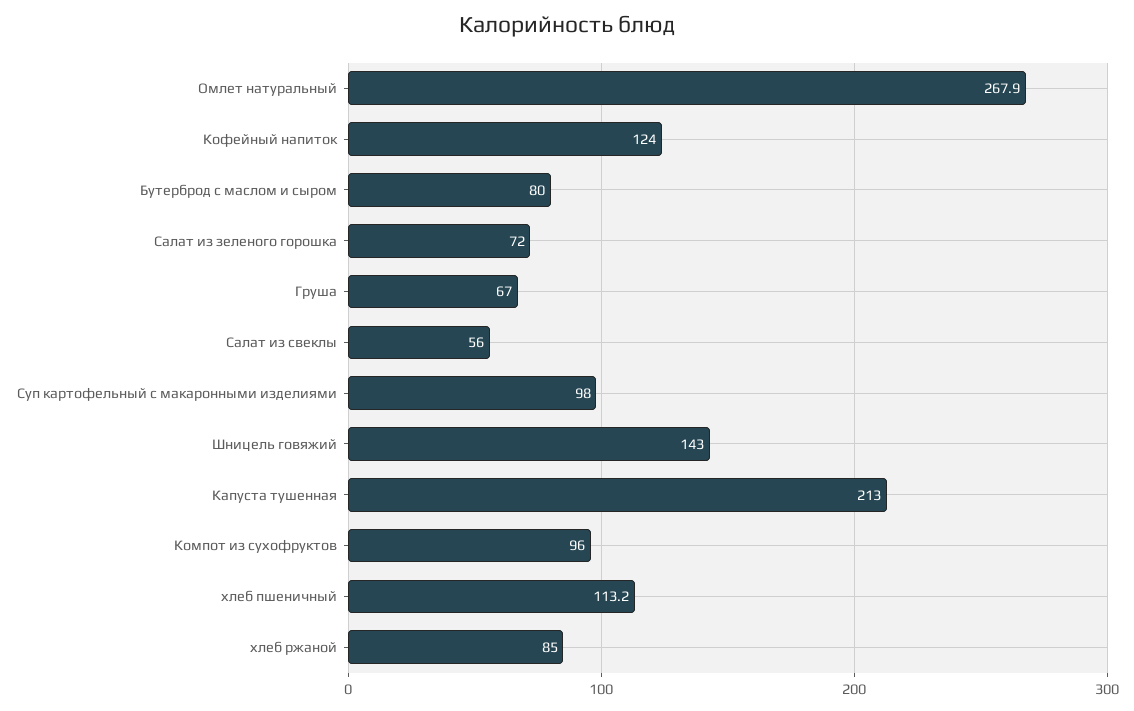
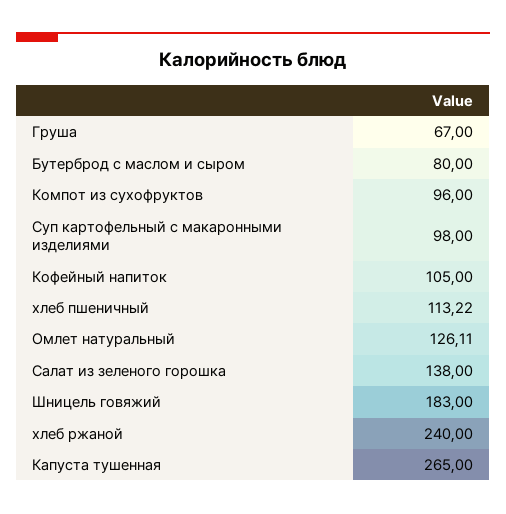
Омлет натуральный: 267.9 -> 126.11
Кофейный напиток: 124 -> 105
Салат из зеленого горошка: 72 -> 138
Салат из свеклы: 56 -> none
Шницель говяжий: 143 -> 183
Капуста тушенная: 213 -> 265
хлеб ржаной: 85 -> 240

